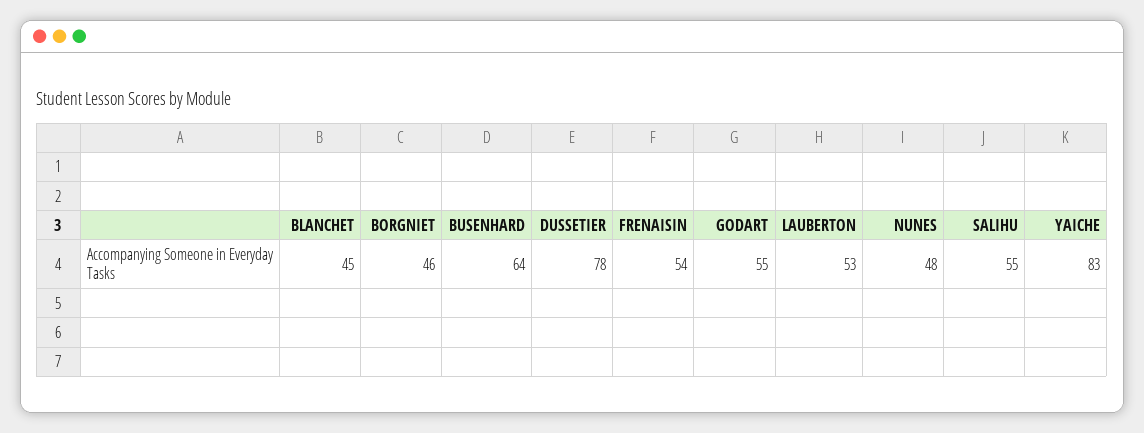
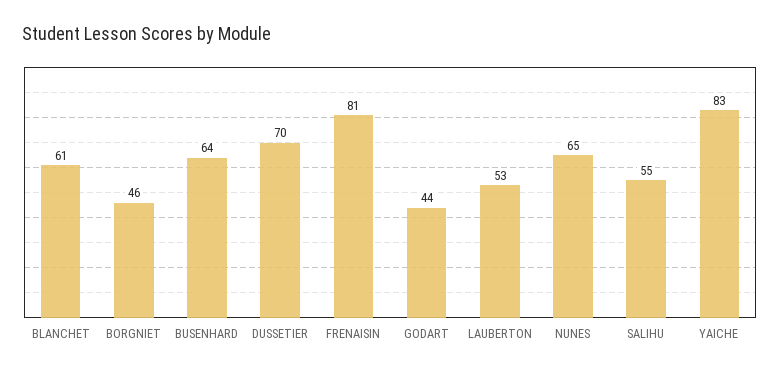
BLANCHET: 45 -> 61
DUSSETIER: 78 -> 70
FRENAISIN: 54 -> 81
GODART: 55 -> 44
NUNES: 48 -> 65

